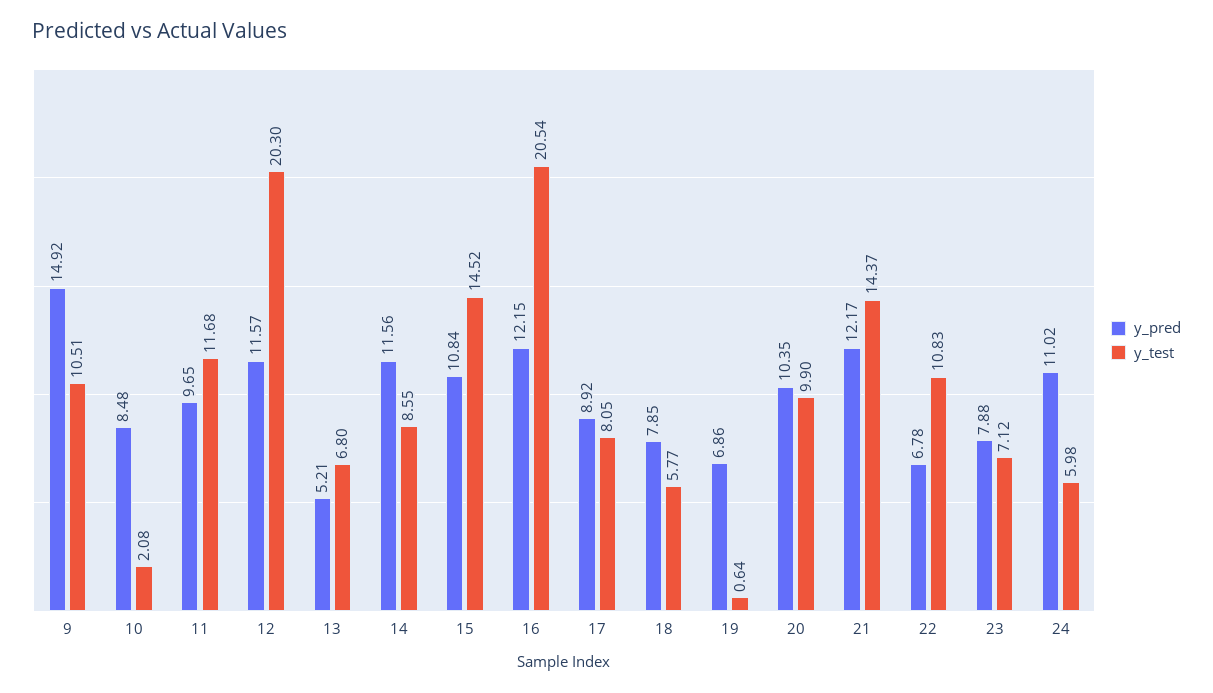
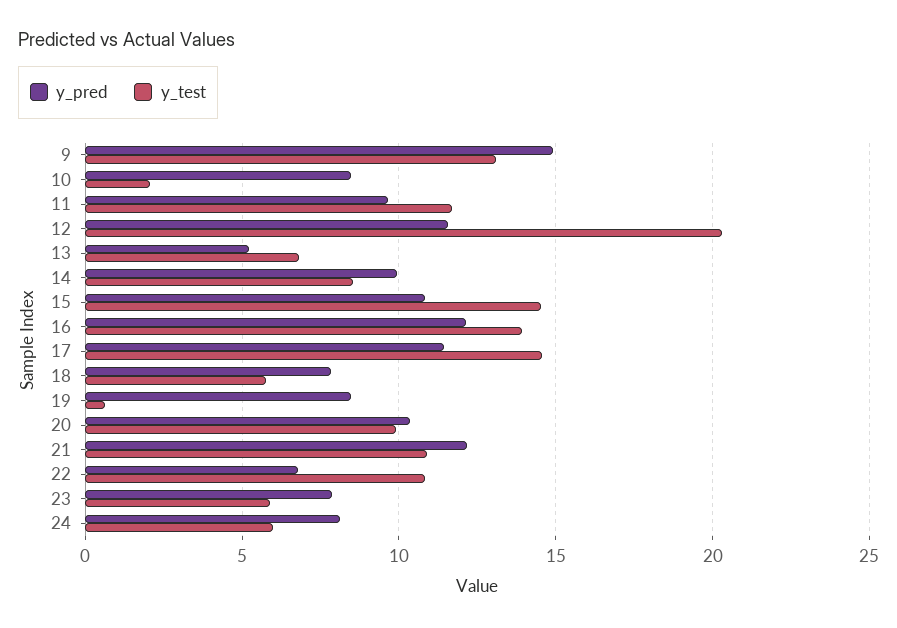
y_test, 9: 10.51 -> 13
y_pred, 14: 11.56 -> 10
y_test, 16: 20.54 -> 14
y_pred, 17: 8.92 -> 11.5
y_test, 17: 8.05 -> 14.5
y_pred, 19: 6.86 -> 8.5
y_test, 21: 14.37 -> 11
y_test, 23: 7.12 -> 6
y_pred, 24: 11.02 -> 8

